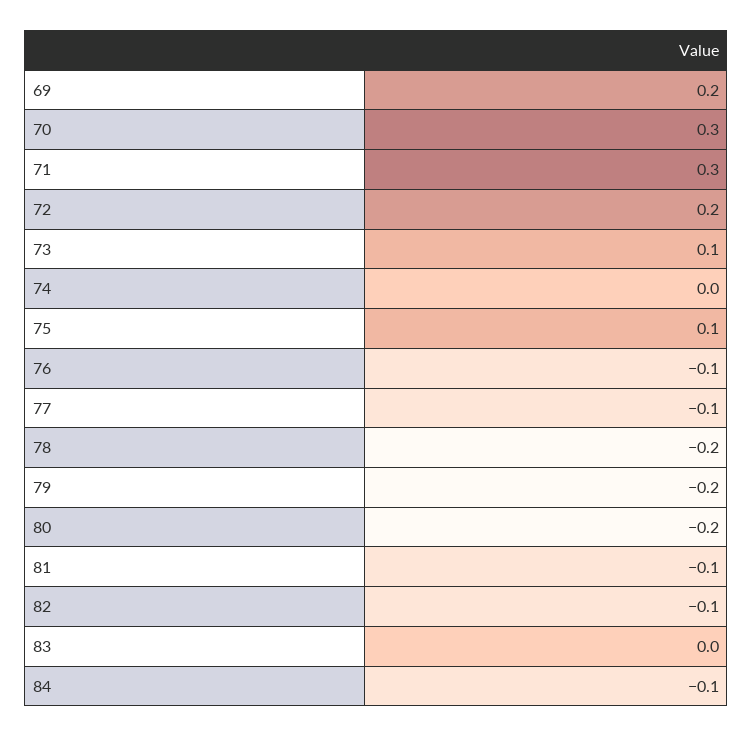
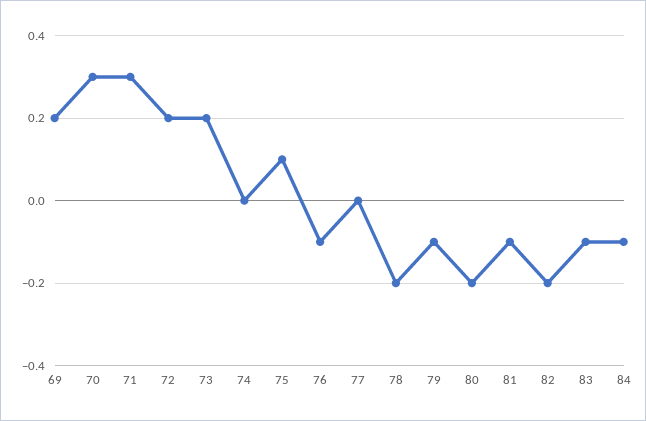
73: 0.1 -> 0.2
77: -0.1 -> 0
79: -0.2 -> -0.1
82: -0.1 -> -0.2
83: 0 -> -0.1

